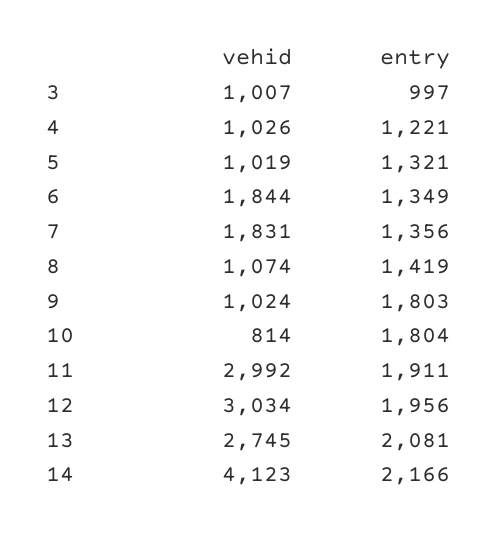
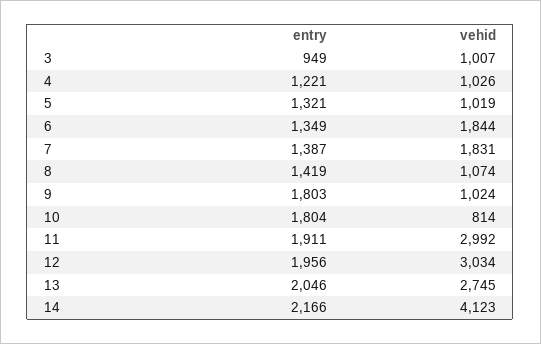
entry, 3: 997 -> 949
entry, 7: 1356 -> 1387
entry, 13: 2081 -> 2046

